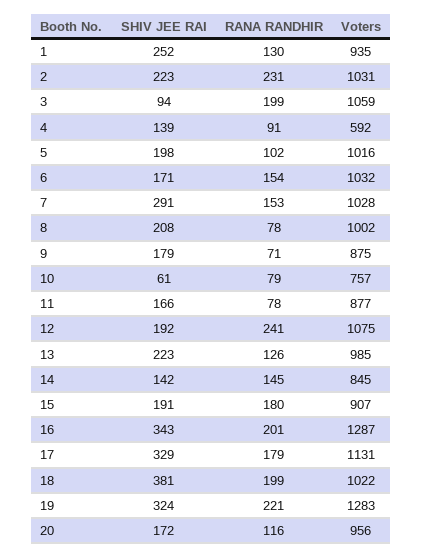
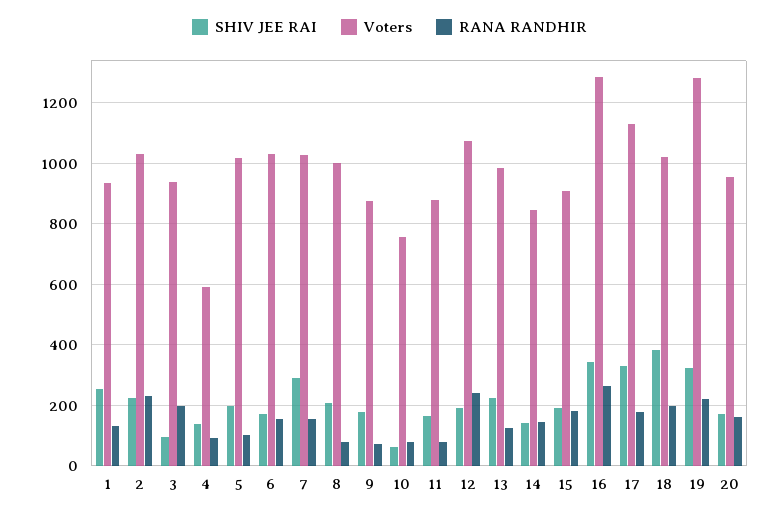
Voters, 3: 1059 -> 940
RANA RANDHIR, 16: 201 -> 260
RANA RANDHIR, 20: 116 -> 160

